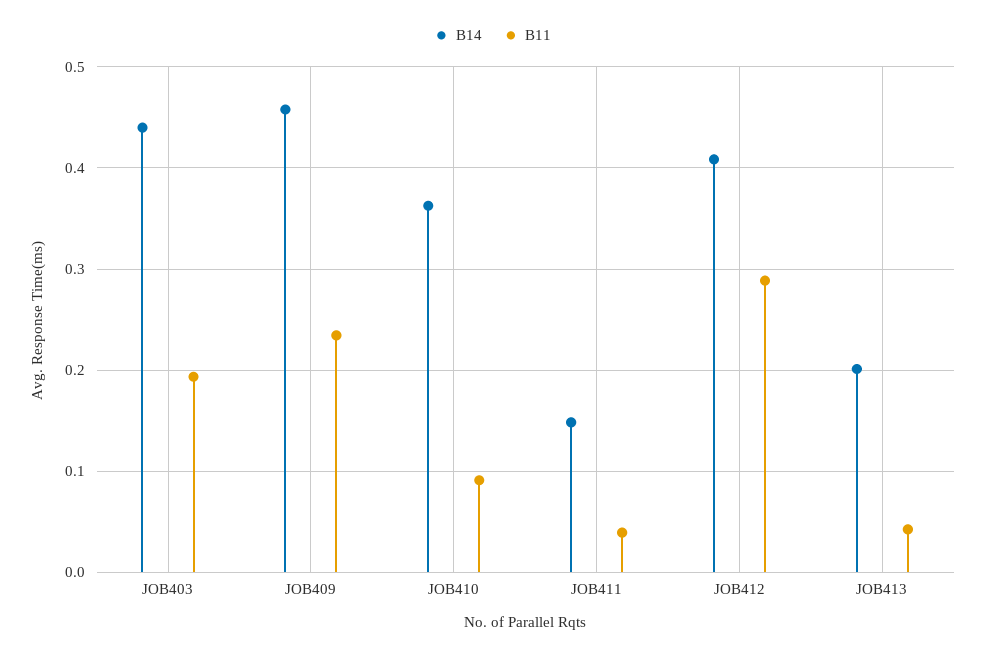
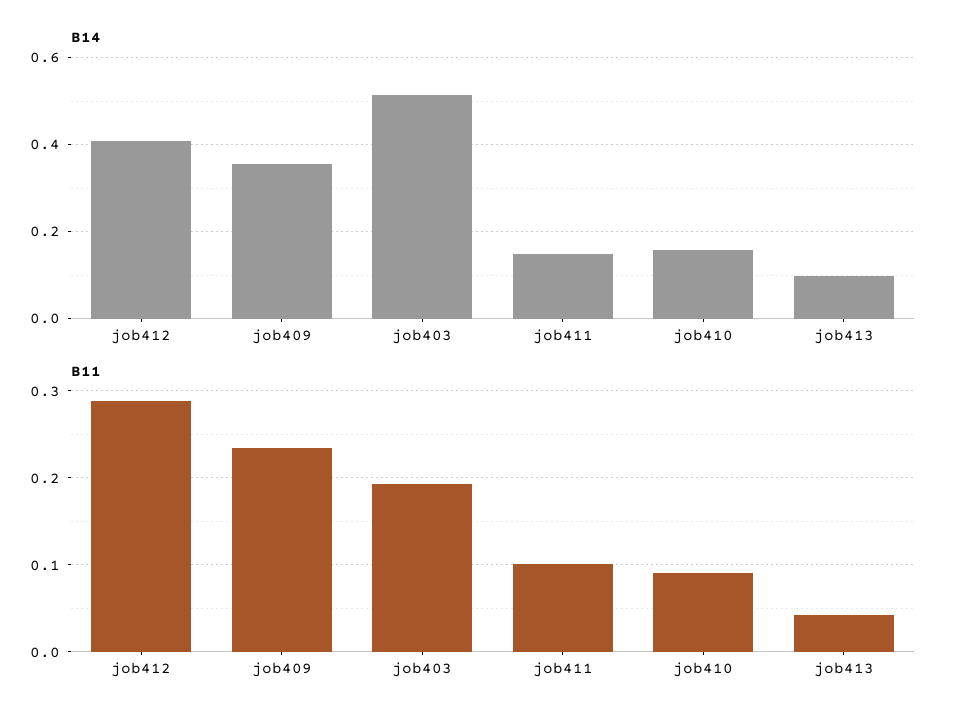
B14, JOB403: 0.44 -> 0.52
B14, JOB409: 0.46 -> 0.36
B14, JOB410: 0.36 -> 0.16
B11, JOB411: 0.04 -> 0.1
B14, JOB413: 0.2 -> 0.1

